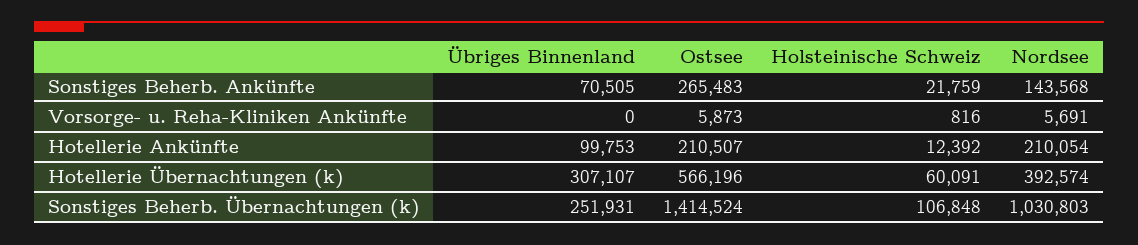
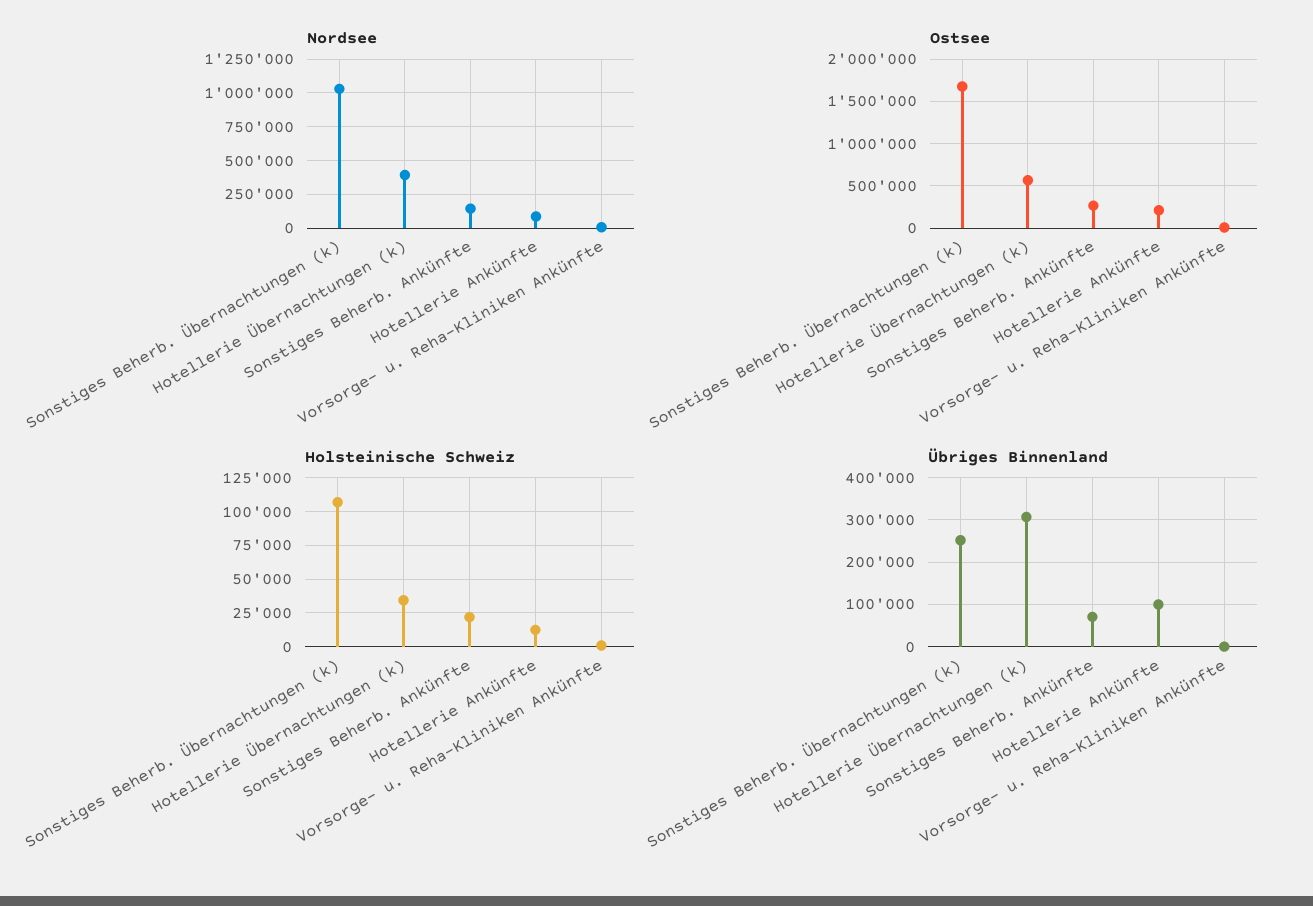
Nordsee, Hotellerie Ankünfte: 210054 -> 100000
Holsteinische Schweiz, Hotellerie Übernachtungen (k): 60091 -> 35000
Ostsee, Sonstiges Beherb. Übernachtungen (k): 1414524 -> 1700000

